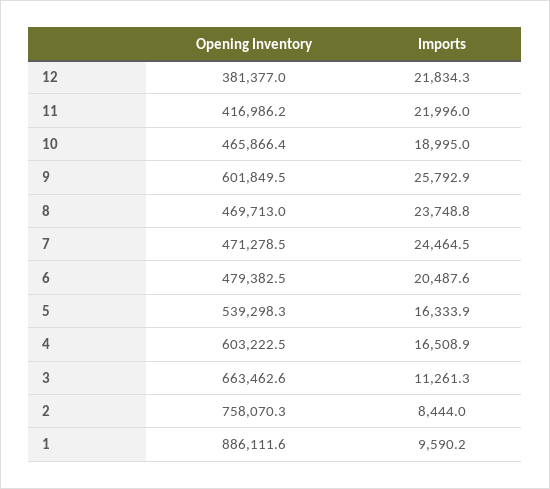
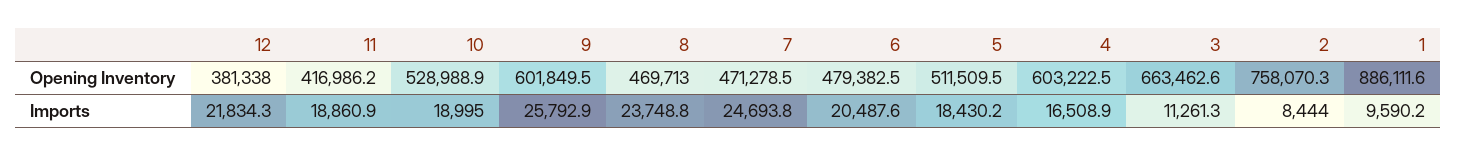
Opening Inventory, 12: 381377 -> 381338
Imports, 11: 21996 -> 18860.9
Opening Inventory, 10: 465866.4 -> 528988.9
Imports, 7: 24464.5 -> 24693.8
Opening Inventory, 5: 539298.3 -> 511509.5
Imports, 5: 16333.9 -> 18430.2

